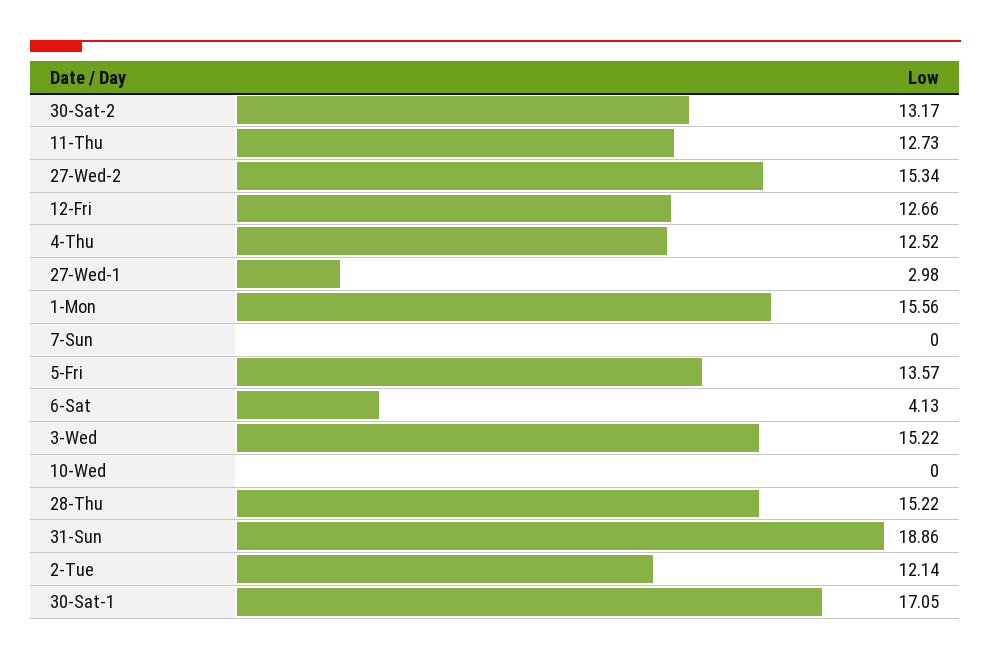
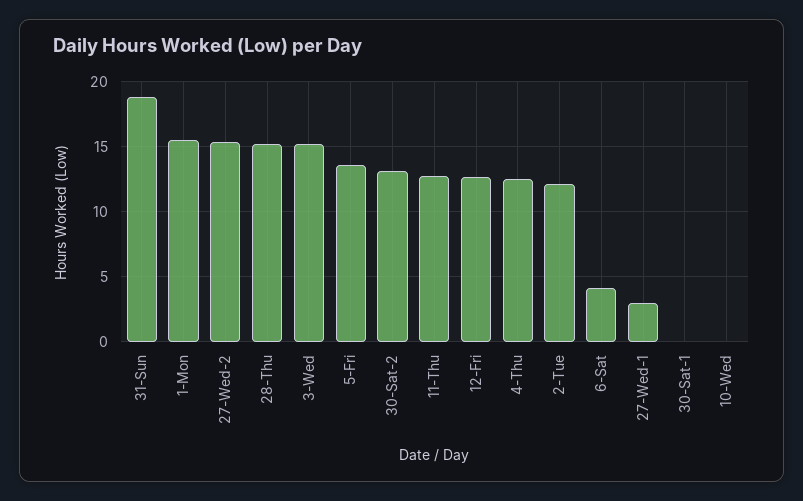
7-Sun: 0 -> none
30-Sat-1: 17.05 -> 0

